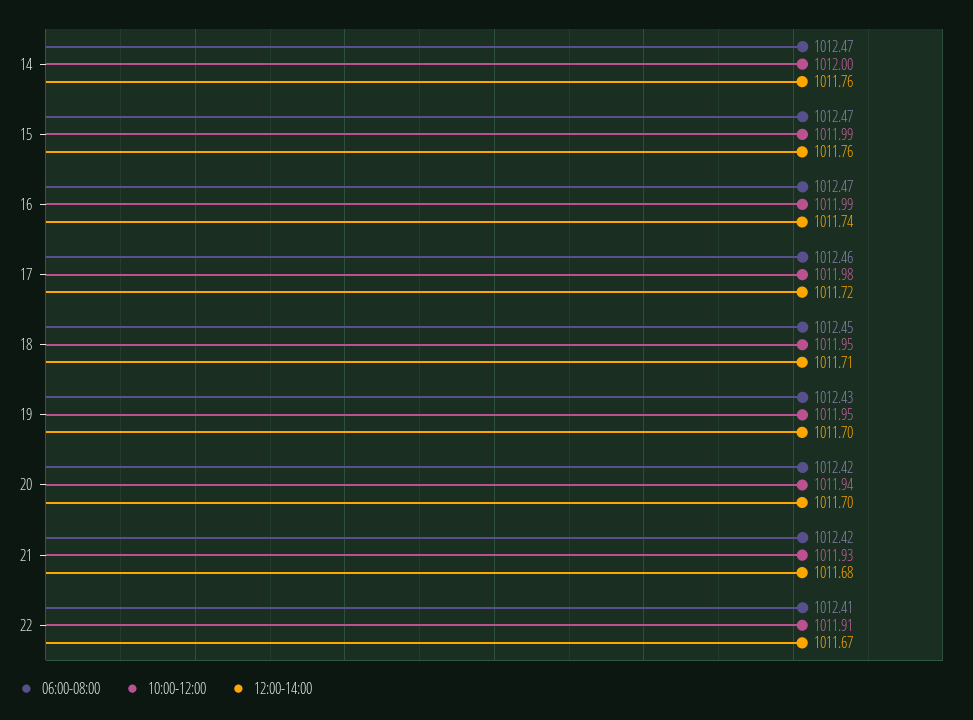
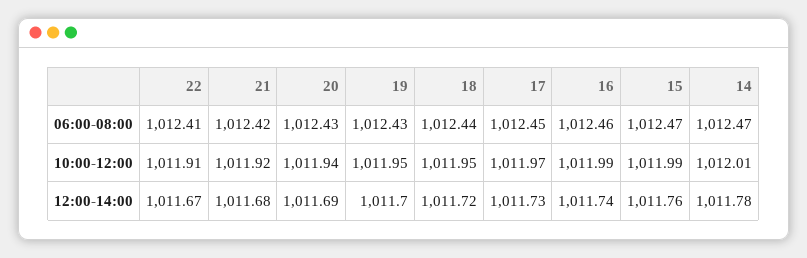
10:00-12:00, 14: 1012 -> 1012.01
12:00-14:00, 14: 1011.76 -> 1011.78
06:00-08:00, 16: 1012.47 -> 1012.46
06:00-08:00, 17: 1012.46 -> 1012.45
10:00-12:00, 17: 1011.98 -> 1011.97
12:00-14:00, 17: 1011.72 -> 1011.73
06:00-08:00, 18: 1012.45 -> 1012.44
12:00-14:00, 18: 1011.71 -> 1011.72
06:00-08:00, 20: 1012.42 -> 1012.43
12:00-14:00, 20: 1011.7 -> 1011.69
10:00-12:00, 21: 1011.93 -> 1011.92

